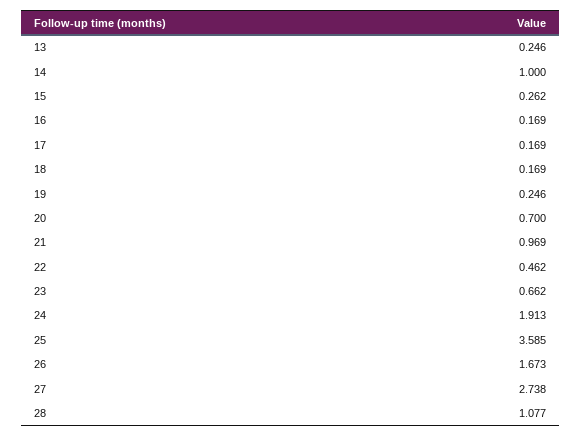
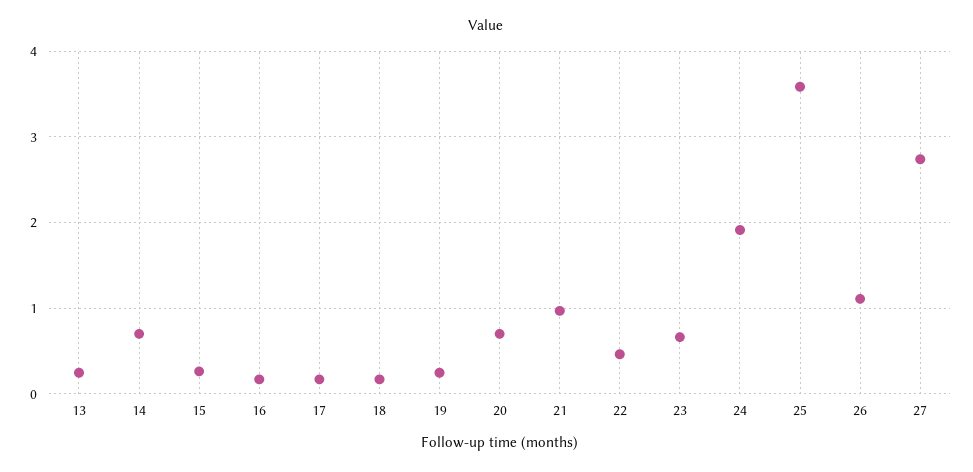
14: 1 -> 0.7
26: 1.673 -> 1.1
28: 1.077 -> none

